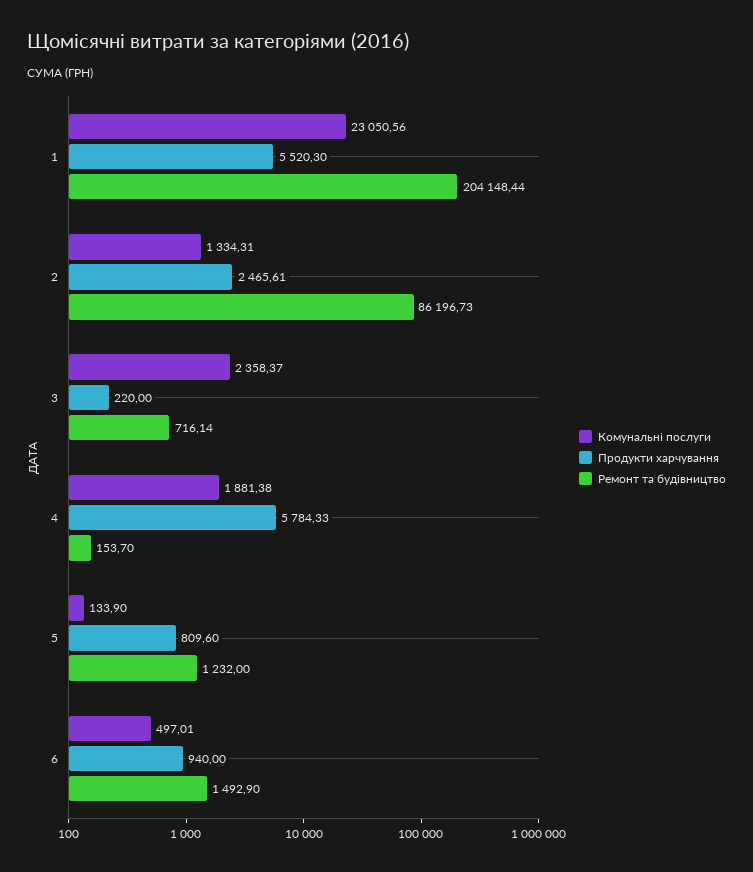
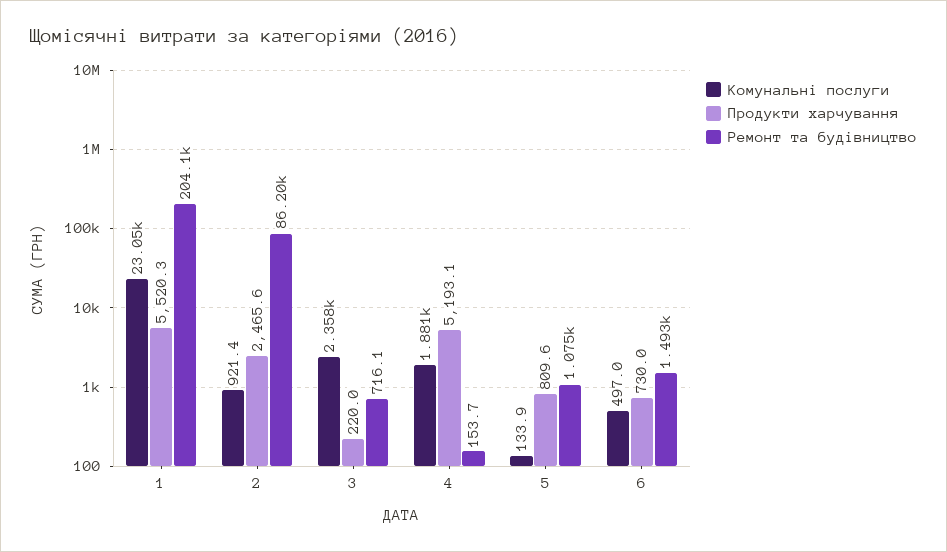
Комунальні послуги, 2: 1334.31 -> 921.4
Продукти харчування, 4: 5784.33 -> 5193.1
Ремонт та будівництво, 5: 1232 -> 1075
Продукти харчування, 6: 940 -> 730

